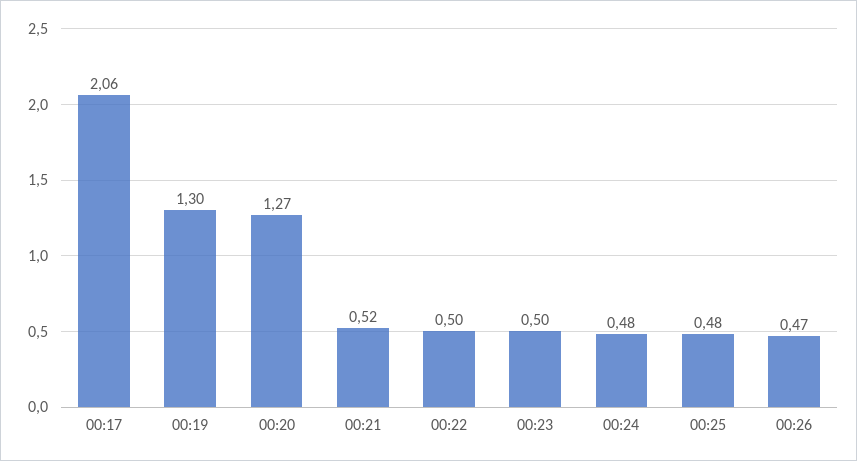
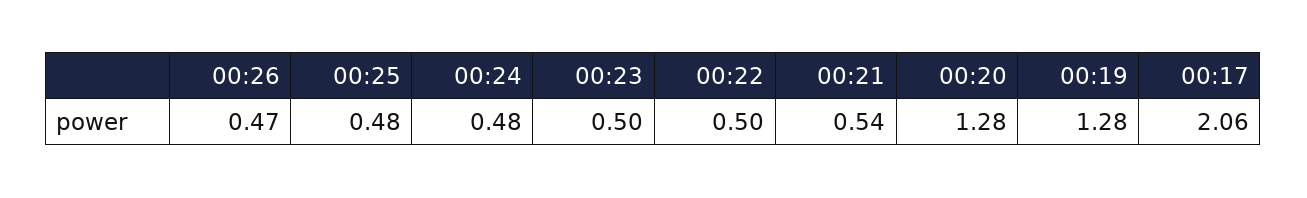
00:19: 1.3 -> 1.28
00:20: 1.27 -> 1.28
00:21: 0.52 -> 0.54

